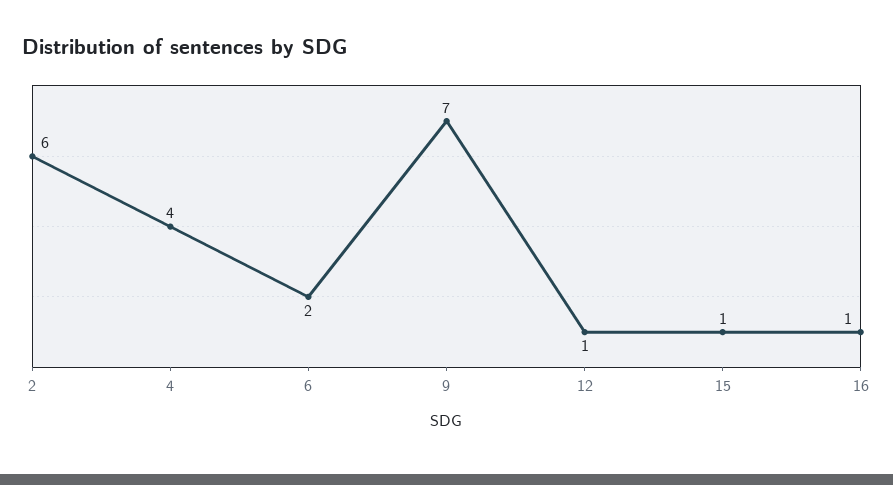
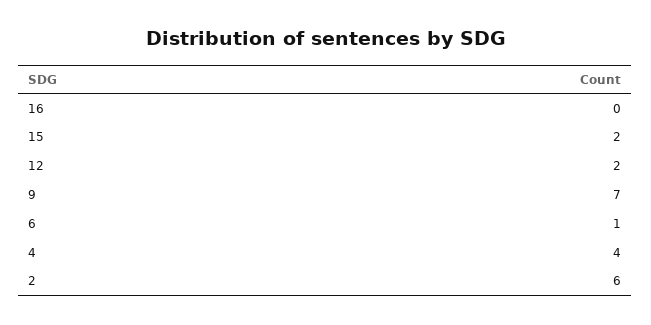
6: 2 -> 1
12: 1 -> 2
15: 1 -> 2
16: 1 -> 0

